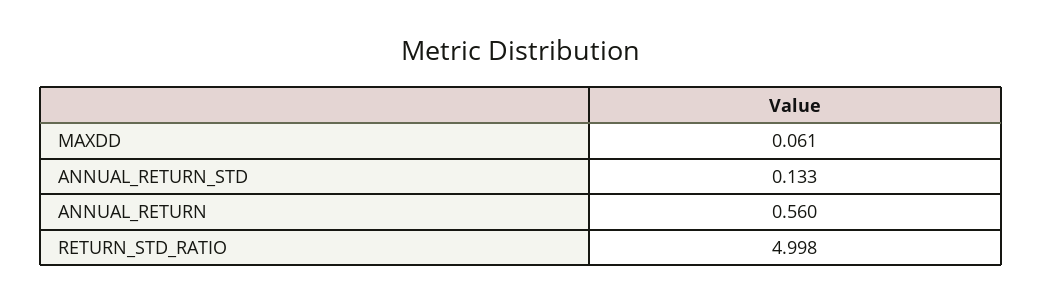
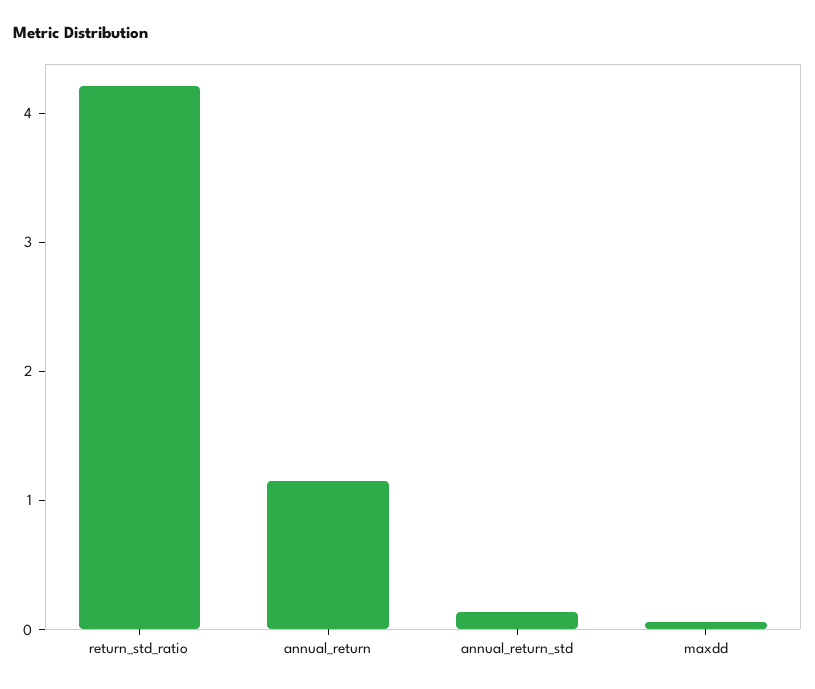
ANNUAL_RETURN: 0.56 -> 1.2
RETURN_STD_RATIO: 4.998 -> 4.2

